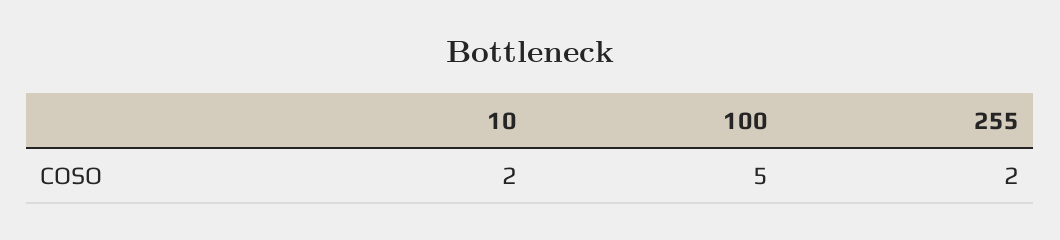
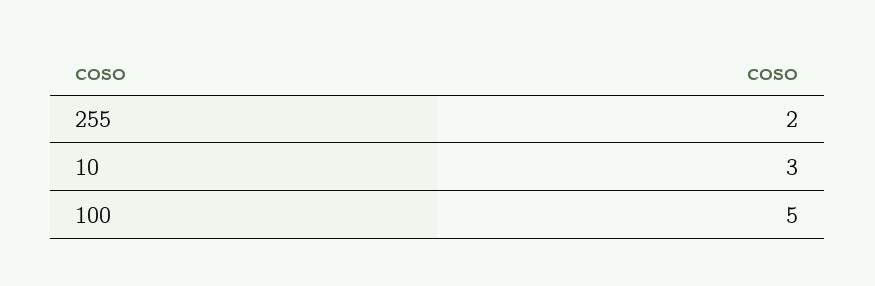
10: 2 -> 3

